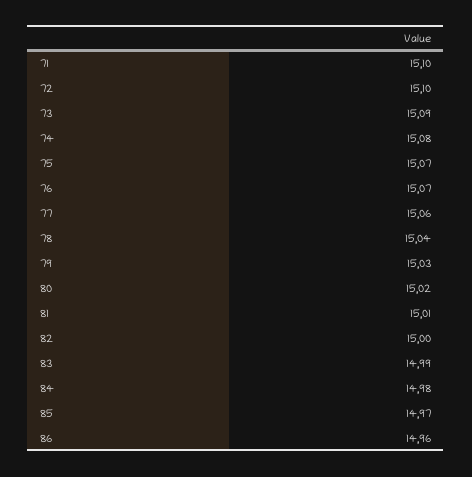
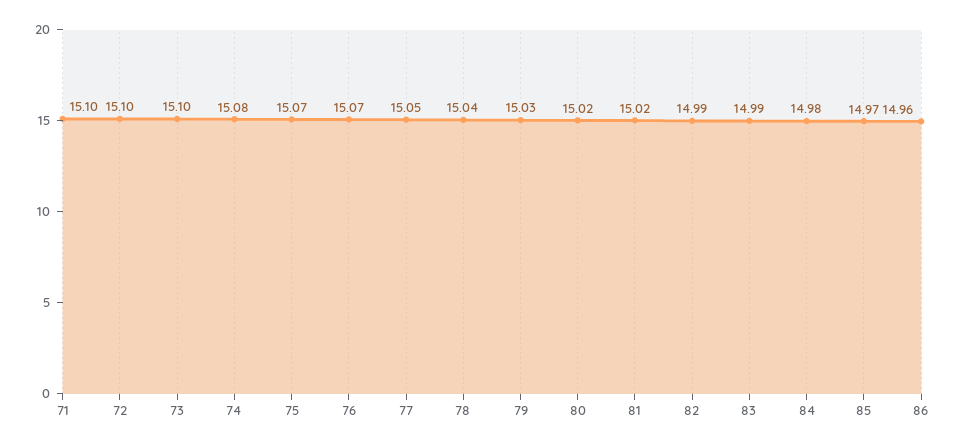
73: 15.09 -> 15.1
77: 15.06 -> 15.05
81: 15.01 -> 15.02
82: 15 -> 14.99

